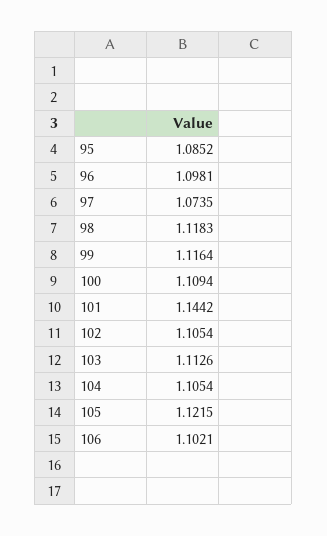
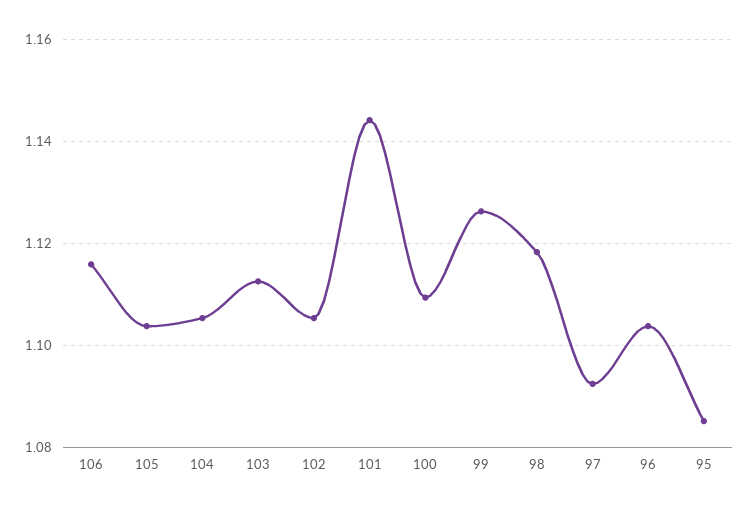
96: 1.0981 -> 1.104
97: 1.0735 -> 1.092
99: 1.1164 -> 1.126
105: 1.1215 -> 1.104
106: 1.1021 -> 1.116

